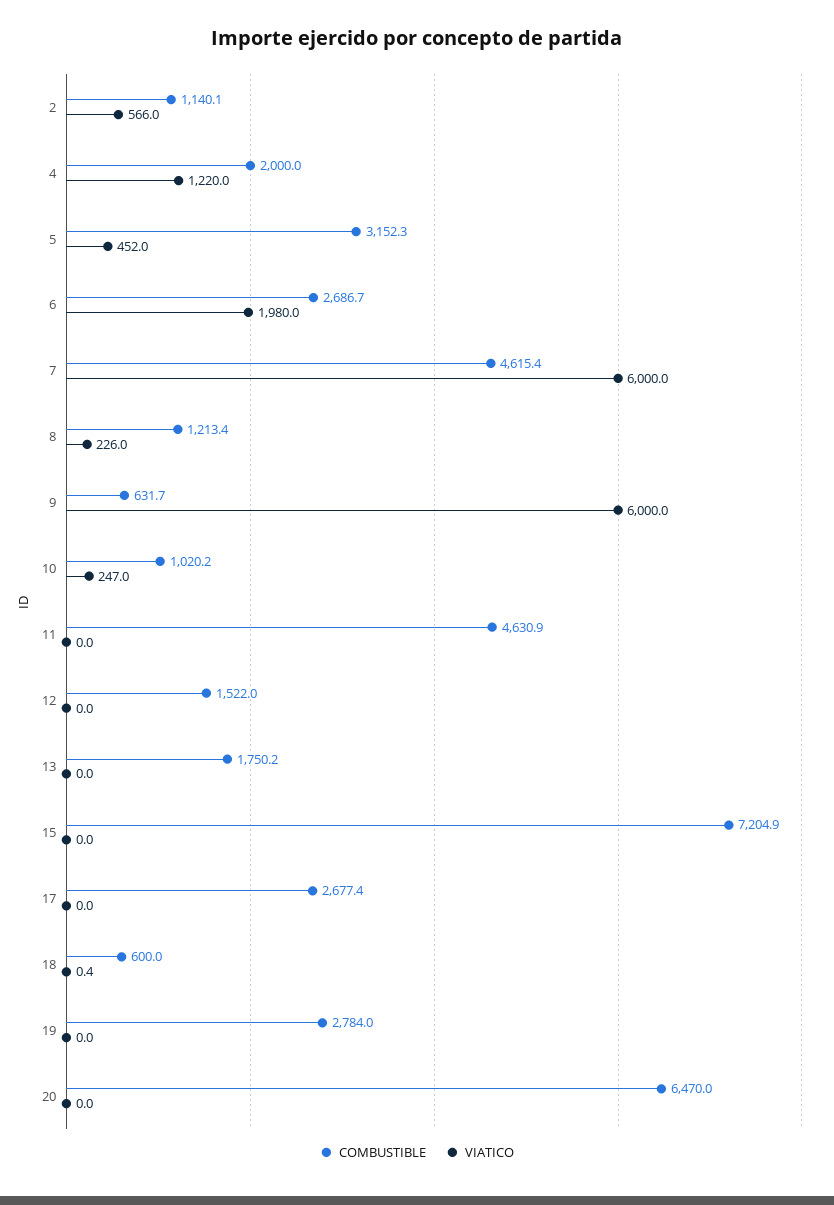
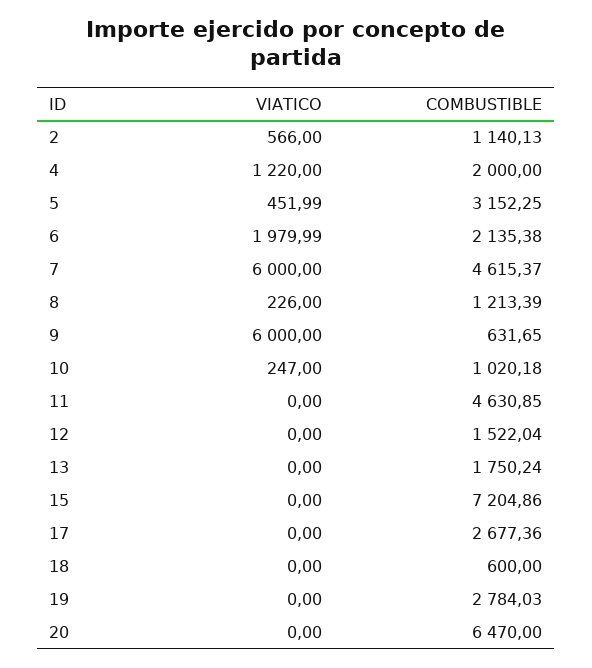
COMBUSTIBLE, 6: 2686.7 -> 2135.38
VIATICO, 18: 0.4 -> 0

